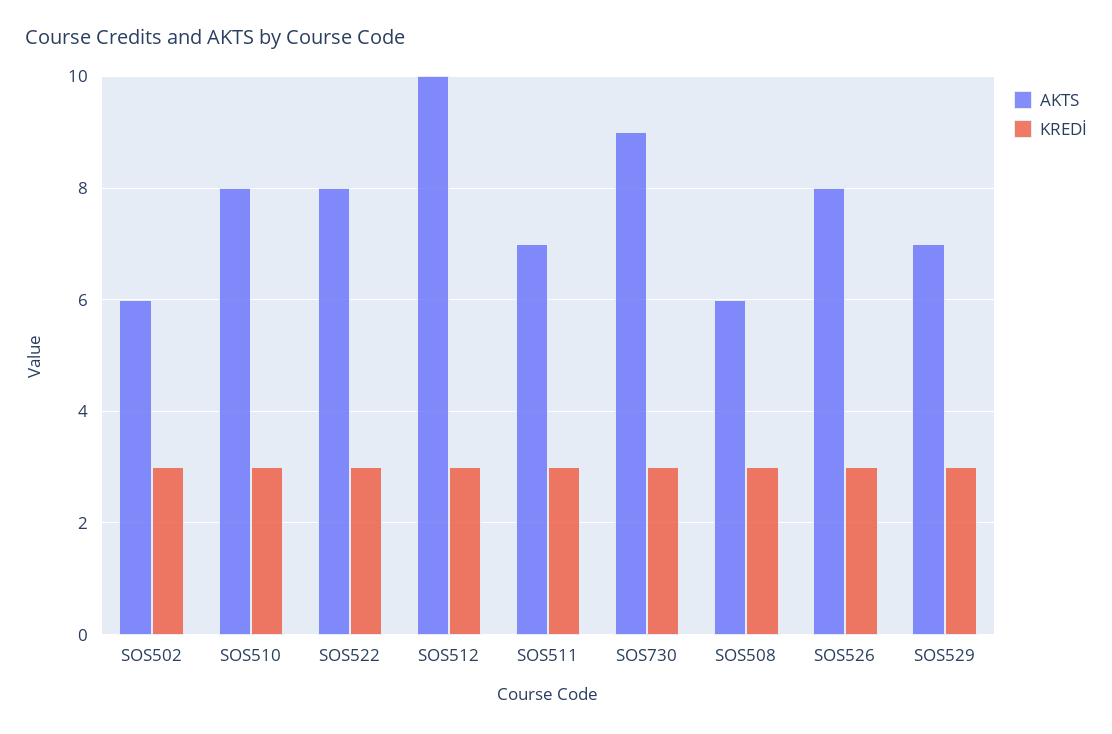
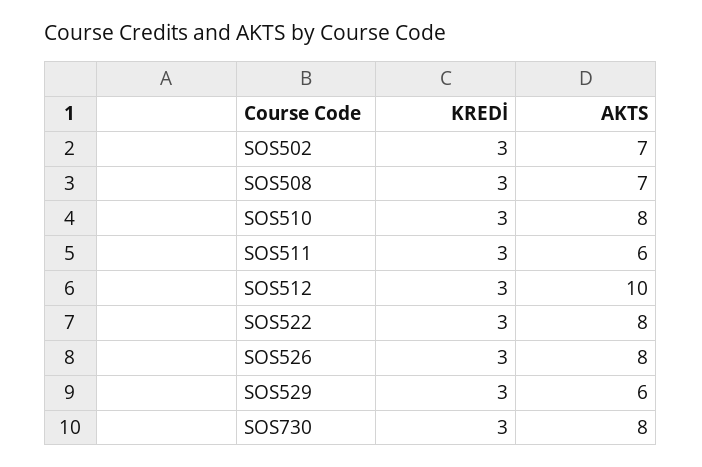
AKTS, SOS502: 6 -> 7
AKTS, SOS511: 7 -> 6
AKTS, SOS730: 9 -> 8
AKTS, SOS508: 6 -> 7
AKTS, SOS529: 7 -> 6

